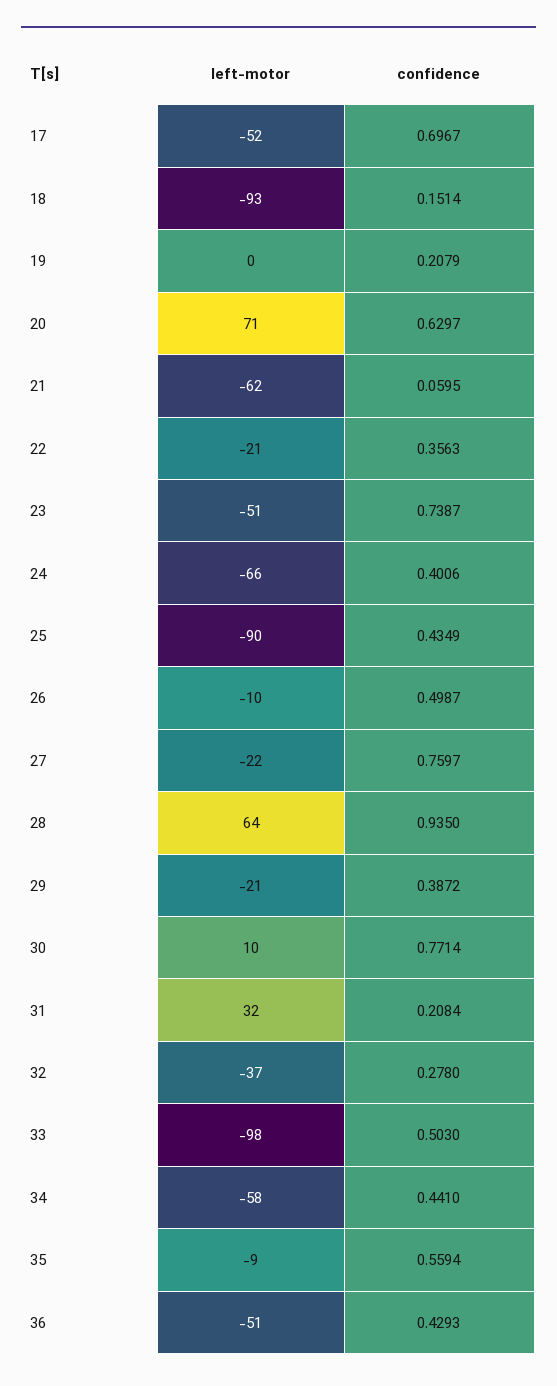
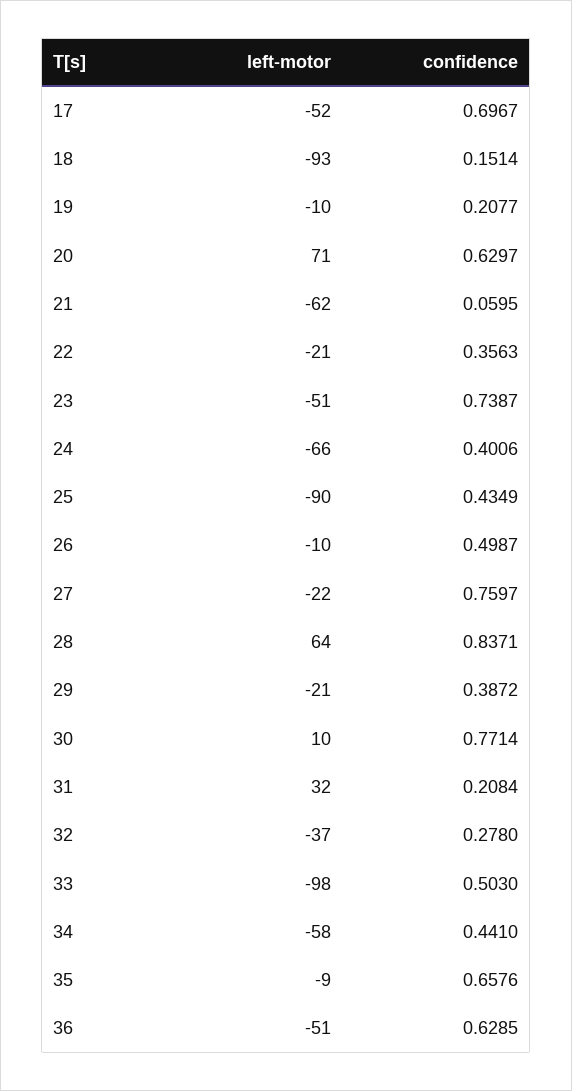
left-motor, 19: 0 -> -10
confidence, 19: 0.2079 -> 0.2077
confidence, 28: 0.935 -> 0.8371
confidence, 35: 0.5594 -> 0.6576
confidence, 36: 0.4293 -> 0.6285

